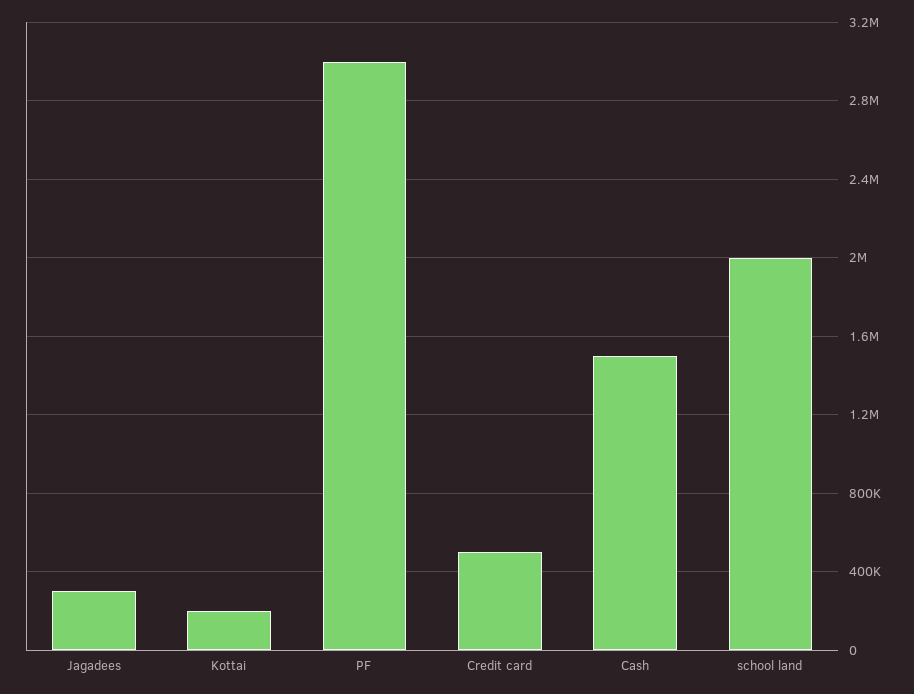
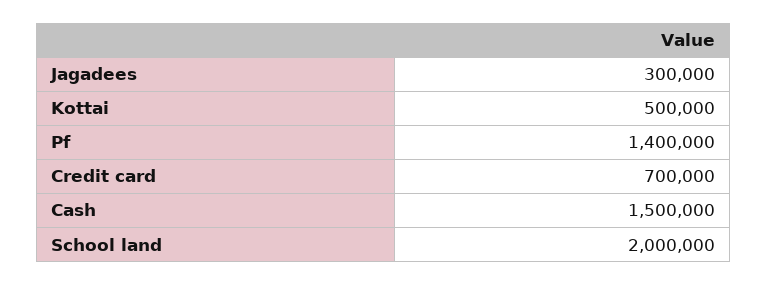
Kottai: 200000 -> 500000
PF: 3000000 -> 1400000
Credit card: 500000 -> 700000

